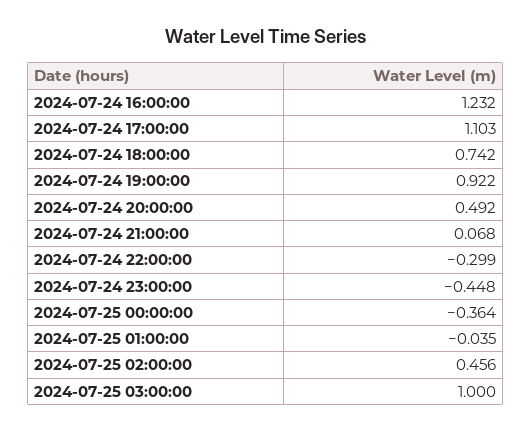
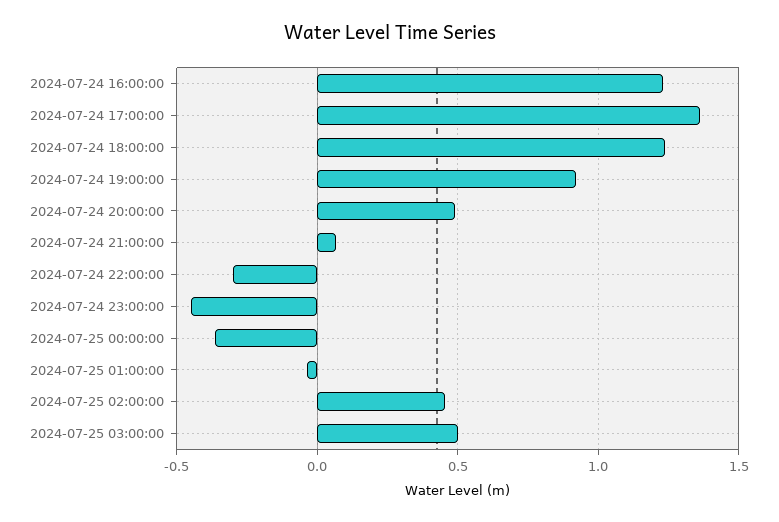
2024-07-24 17:00:00: 1.103 -> 1.35
2024-07-24 18:00:00: 0.742 -> 1.25
2024-07-25 03:00:00: 1 -> 0.5

